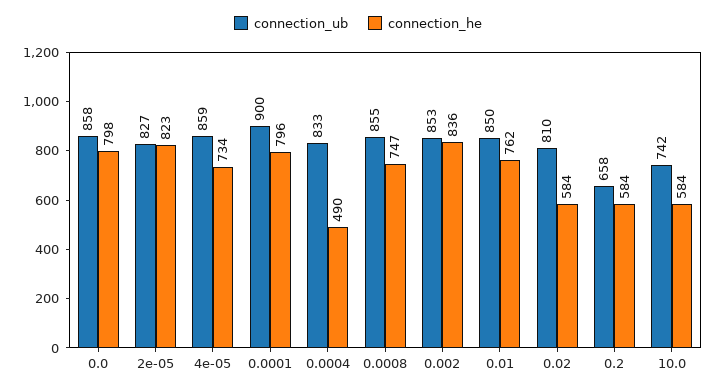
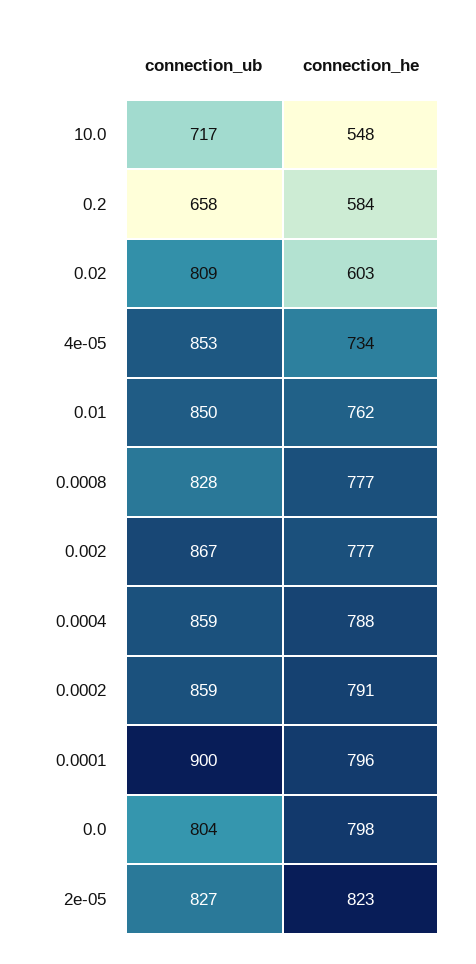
connection_ub, 0.0: 858 -> 804
connection_ub, 4e-05: 859 -> 853
connection_ub, 0.0004: 833 -> 859
connection_he, 0.0004: 490 -> 788
connection_ub, 0.0008: 855 -> 828
connection_he, 0.0008: 747 -> 777
connection_ub, 0.002: 853 -> 867
connection_he, 0.002: 836 -> 777
connection_ub, 0.02: 810 -> 809
connection_he, 0.02: 584 -> 603
connection_ub, 10.0: 742 -> 717
connection_he, 10.0: 584 -> 548
connection_ub, 0.0002: none -> 859
connection_he, 0.0002: none -> 791

